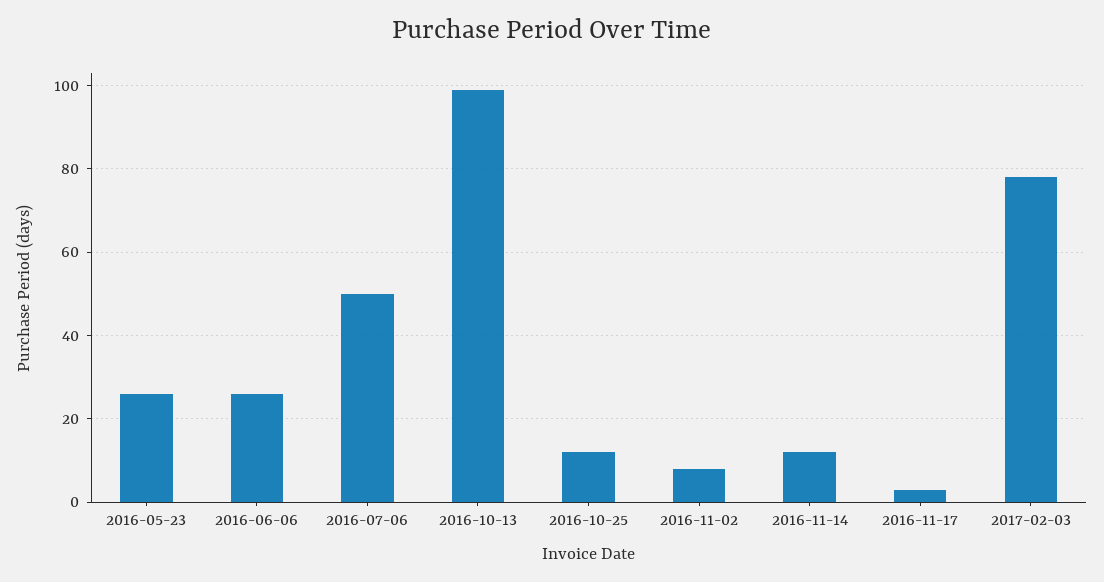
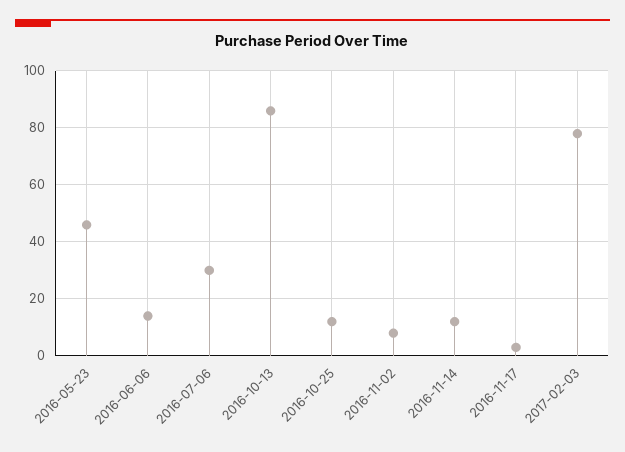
2016-05-23: 25 -> 45
2016-06-06: 25 -> 15
2016-07-06: 50 -> 30
2016-10-13: 100 -> 85

